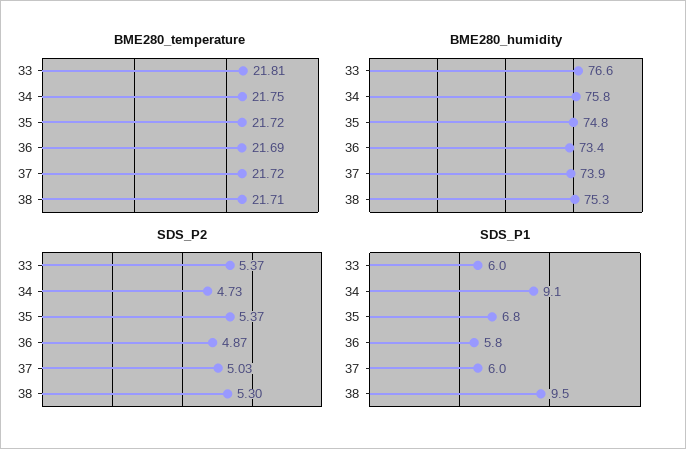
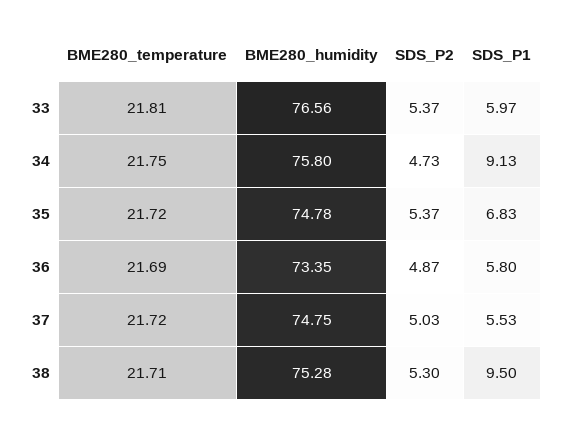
BME280_humidity, 37: 73.9 -> 74.75
SDS_P1, 37: 6 -> 5.53

